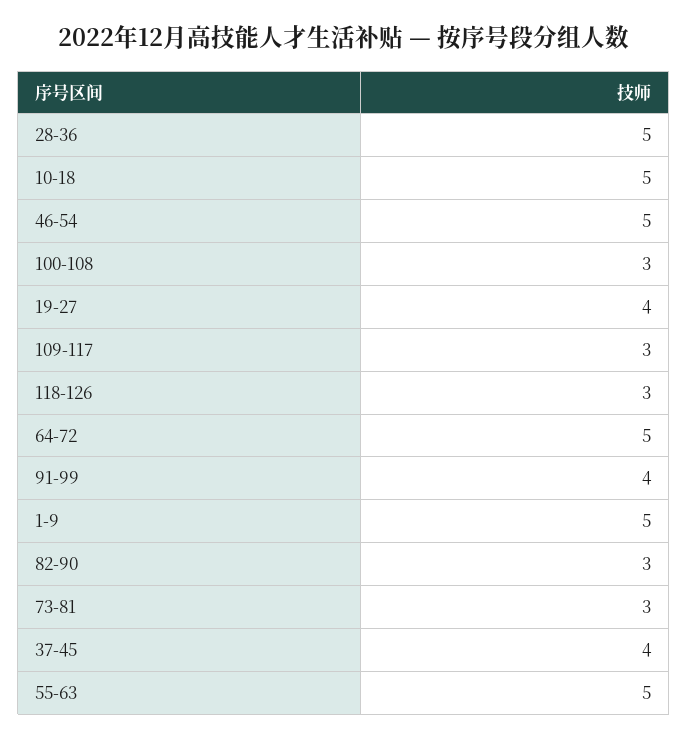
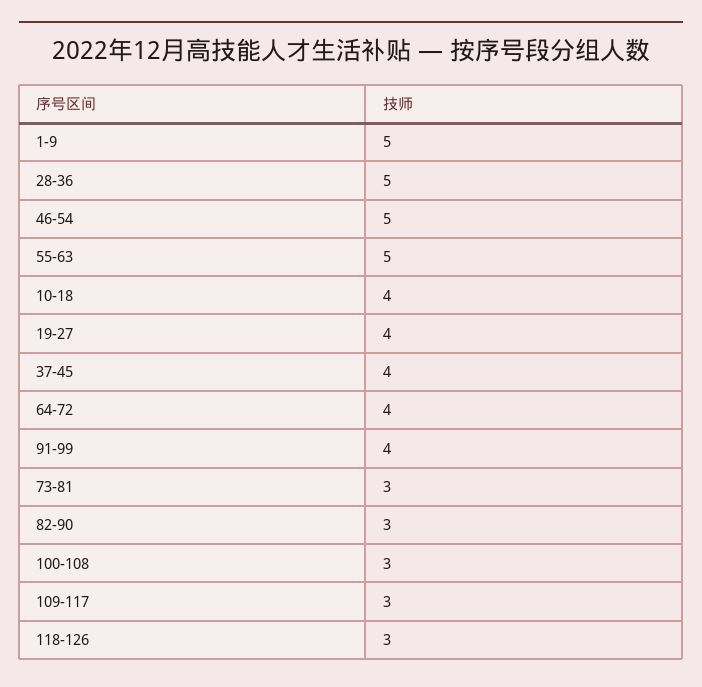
10-18: 5 -> 4
64-72: 5 -> 4

